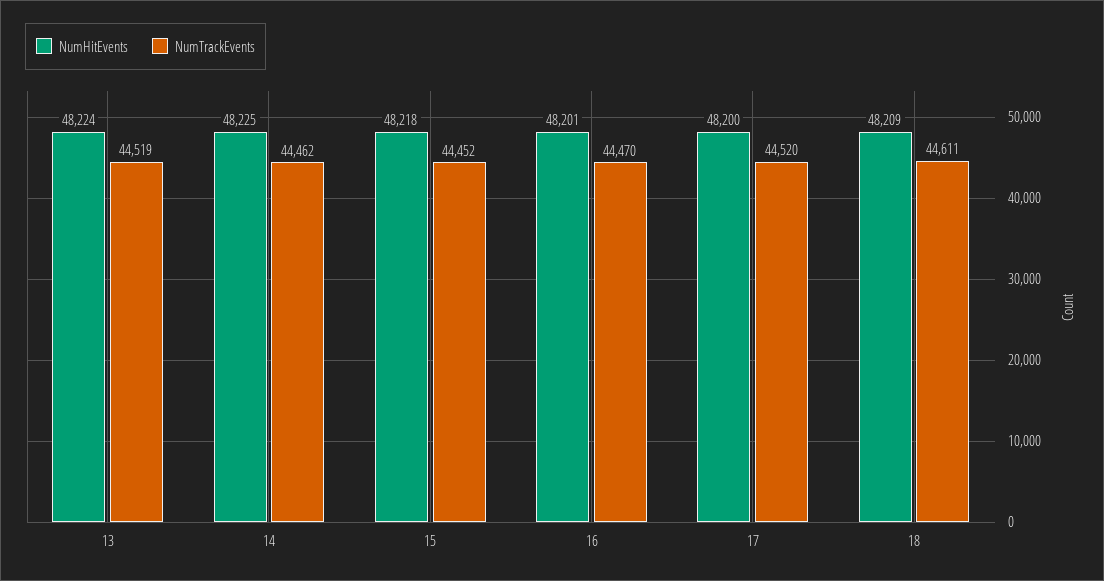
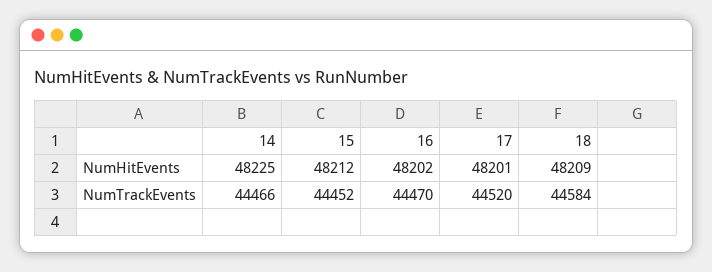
NumHitEvents, 13: 48224 -> none
NumTrackEvents, 13: 44519 -> none
NumTrackEvents, 14: 44462 -> 44466
NumHitEvents, 15: 48218 -> 48212
NumHitEvents, 16: 48201 -> 48202
NumHitEvents, 17: 48200 -> 48201
NumTrackEvents, 18: 44611 -> 44584

